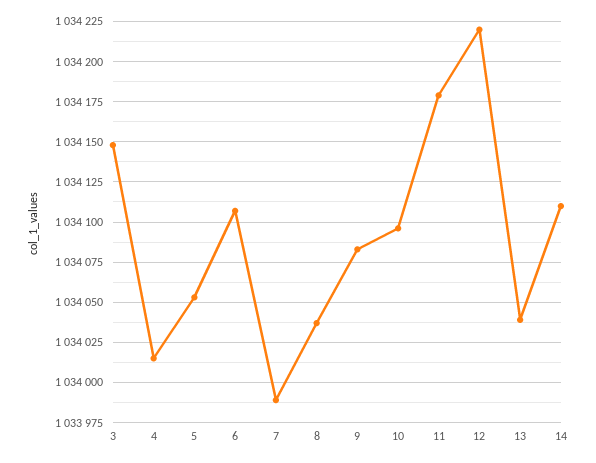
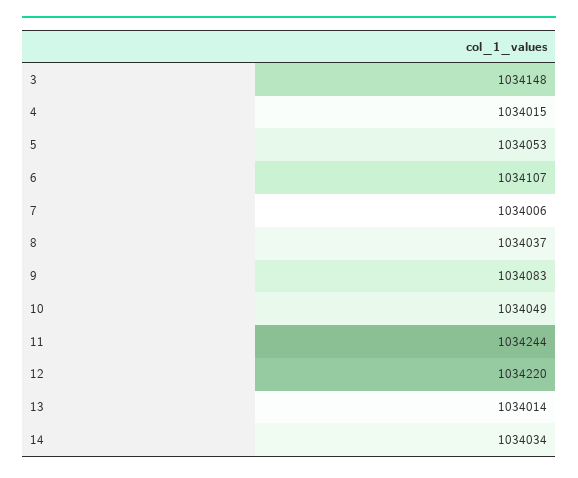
7: 1033990 -> 1034006
10: 1034095 -> 1034049
11: 1034180 -> 1034244
13: 1034040 -> 1034014
14: 1034110 -> 1034034

